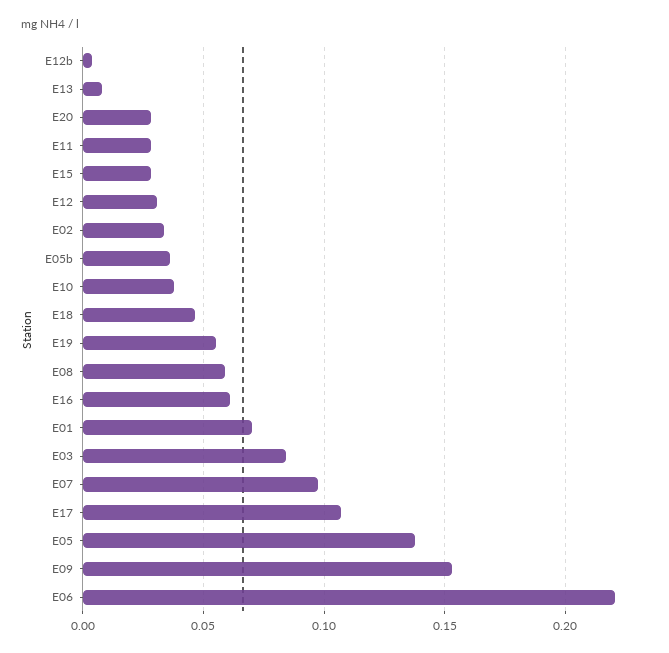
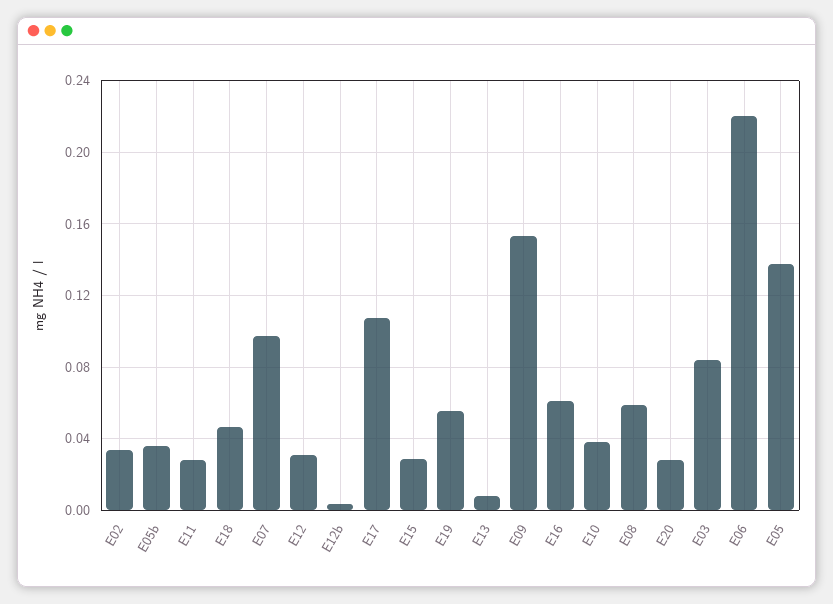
E01: 0.07 -> none

